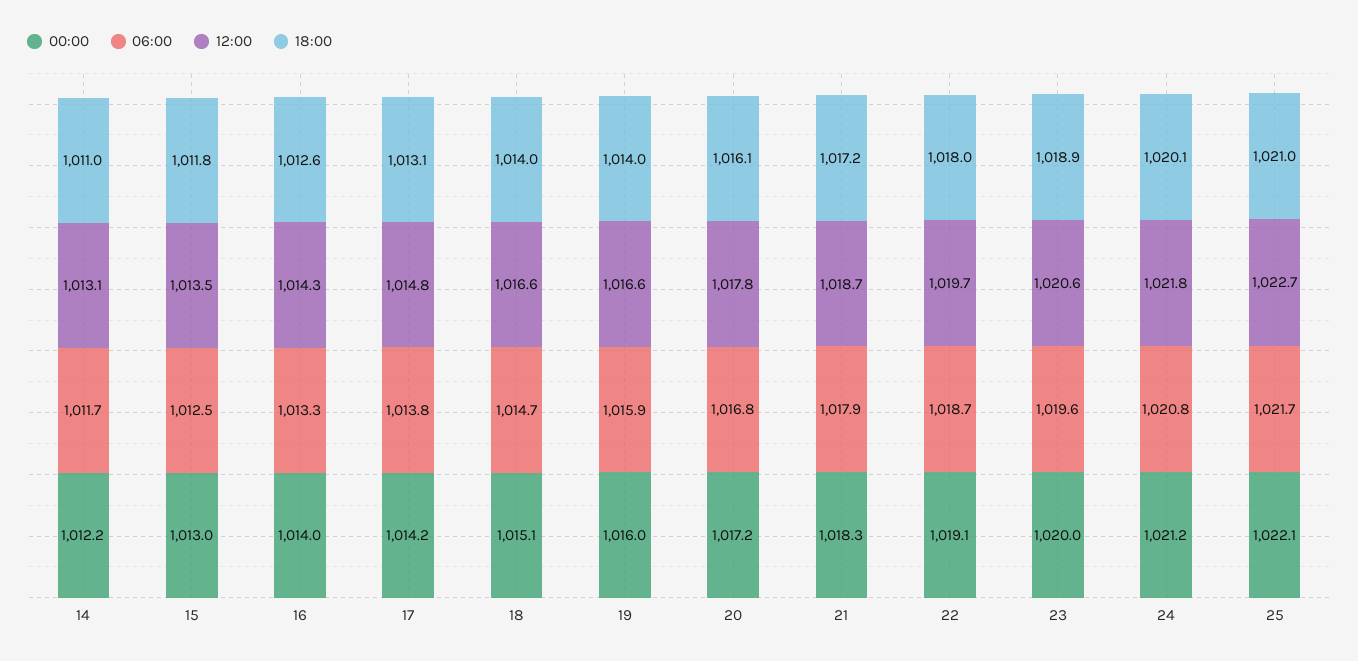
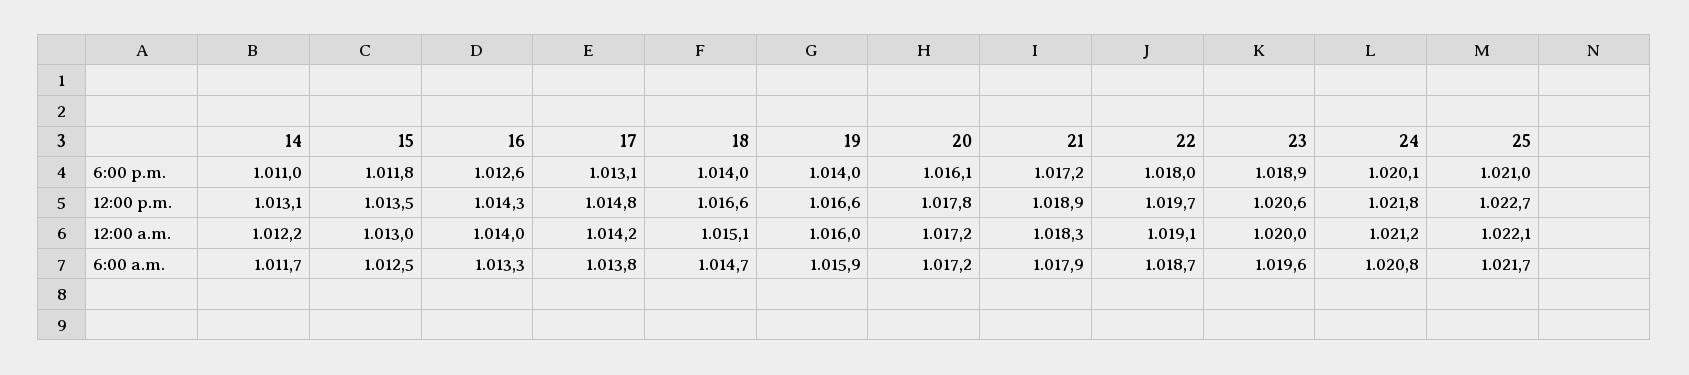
06:00, 20: 1016.8 -> 1017.2
12:00, 21: 1018.7 -> 1018.9

